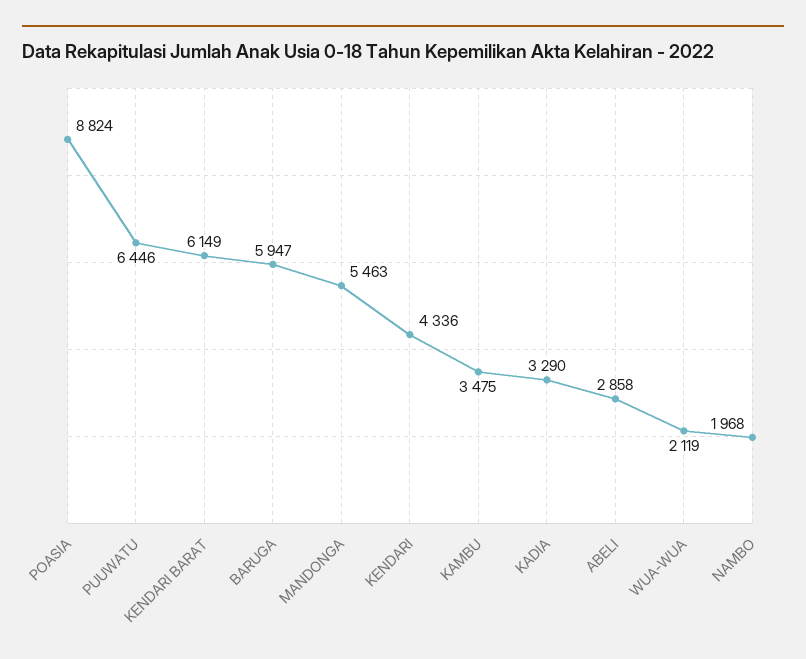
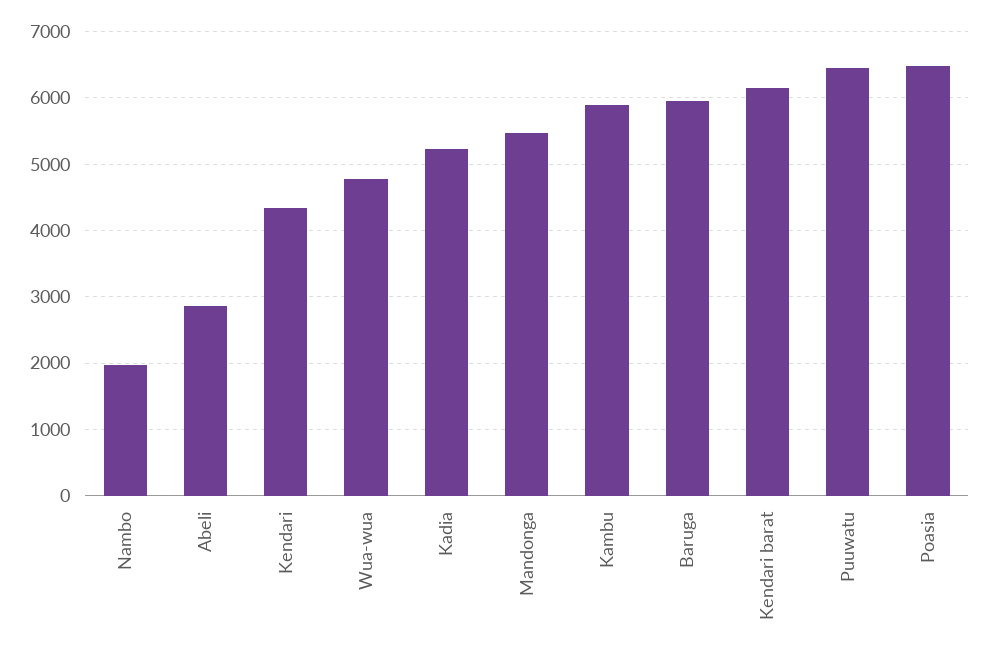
POASIA: 8824 -> 6500
KAMBU: 3475 -> 5900
KADIA: 3290 -> 5200
WUA-WUA: 2119 -> 4800

